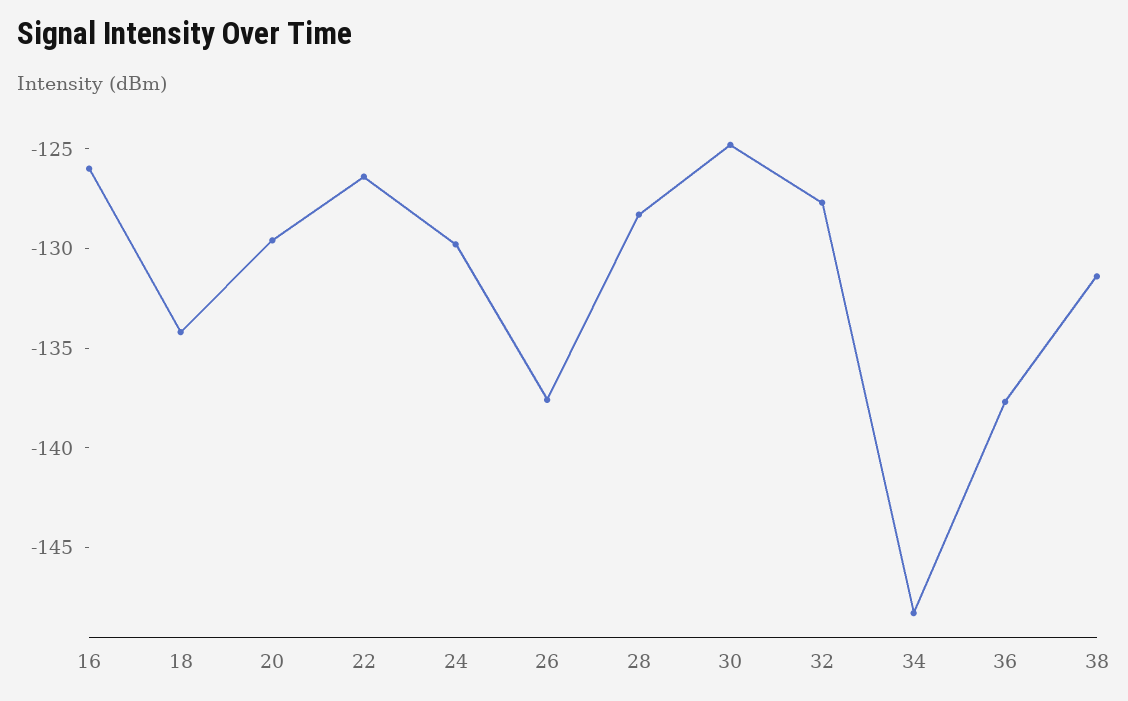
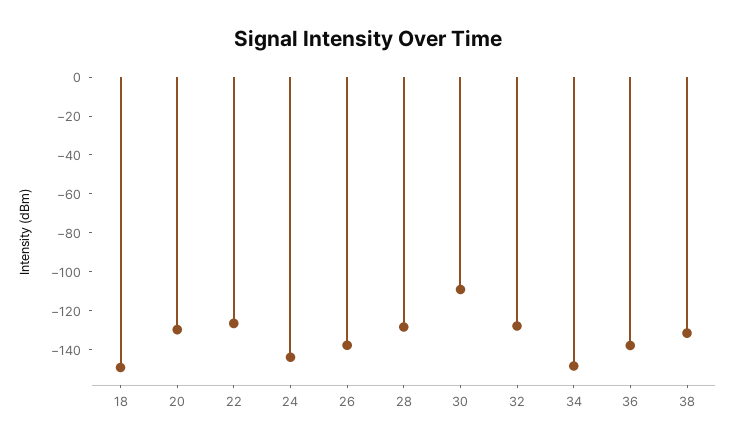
16: -126 -> none
18: -134 -> -150
24: -130 -> -145
30: -125 -> -110

